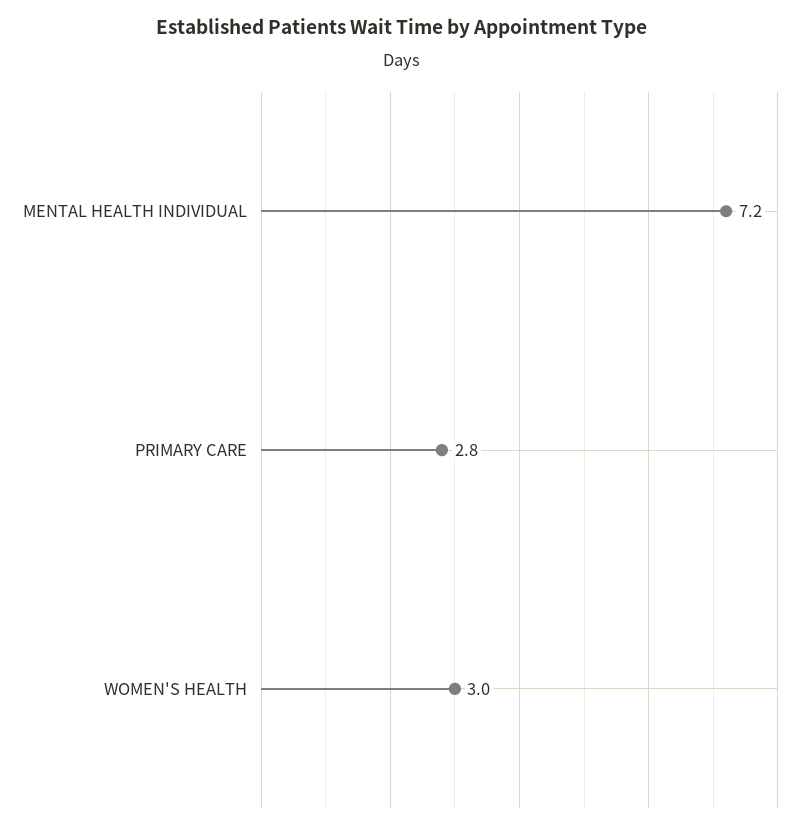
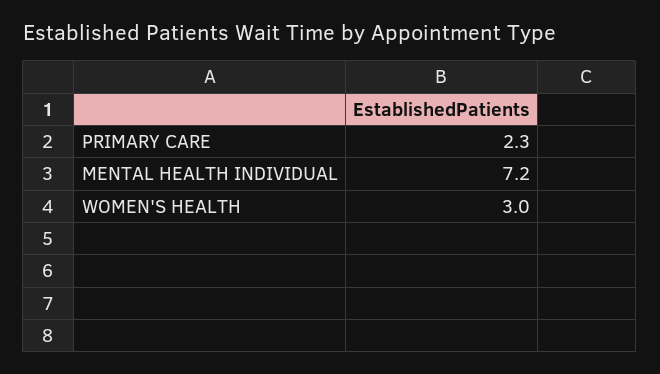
PRIMARY CARE: 2.8 -> 2.3

